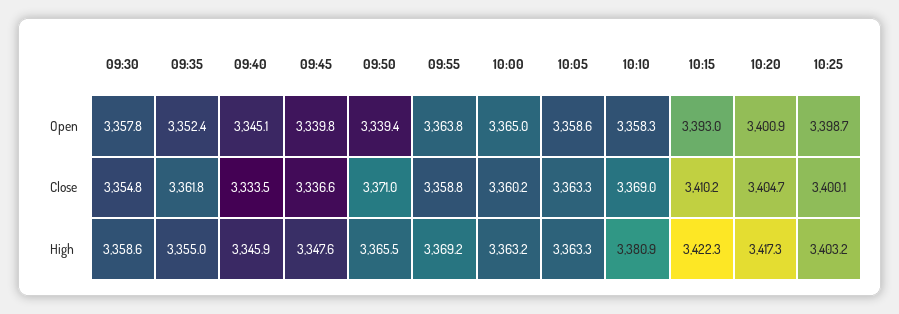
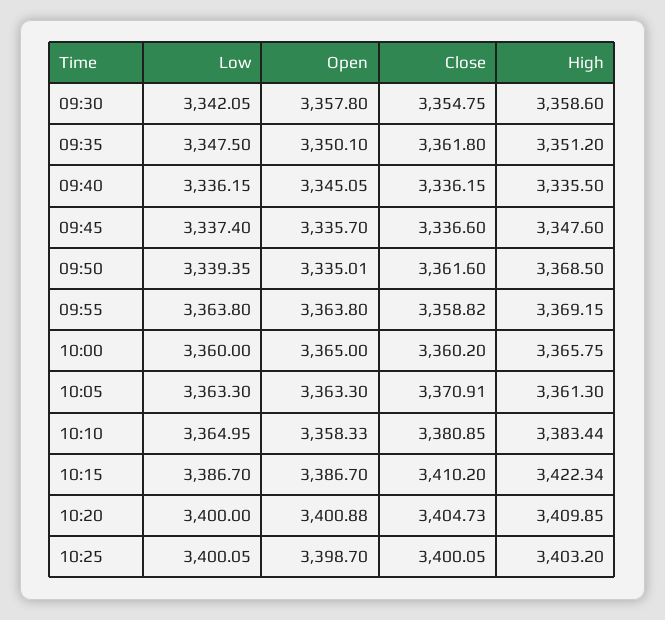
09:35, Open: 3352.4 -> 3350.1
09:45, Open: 3339.8 -> 3335.7
09:50, Open: 3339.4 -> 3335.01
10:05, Open: 3358.6 -> 3363.3
10:15, Open: 3393 -> 3386.7
09:40, Close: 3333.5 -> 3336.15
09:50, Close: 3371 -> 3361.6
10:05, Close: 3363.3 -> 3370.91
10:10, Close: 3369 -> 3380.85
09:35, High: 3355 -> 3351.2
09:40, High: 3345.9 -> 3335.5
09:50, High: 3365.5 -> 3368.5
10:00, High: 3363.2 -> 3365.75
10:05, High: 3363.3 -> 3361.3
10:10, High: 3380.9 -> 3383.44
10:20, High: 3417.3 -> 3409.85
09:30, Low: none -> 3342.05
09:35, Low: none -> 3347.5
09:40, Low: none -> 3336.15
09:45, Low: none -> 3337.4
09:50, Low: none -> 3339.35
09:55, Low: none -> 3363.8
10:00, Low: none -> 3360
10:05, Low: none -> 3363.3
10:10, Low: none -> 3364.95
10:15, Low: none -> 3386.7
10:20, Low: none -> 3400
10:25, Low: none -> 3400.05

